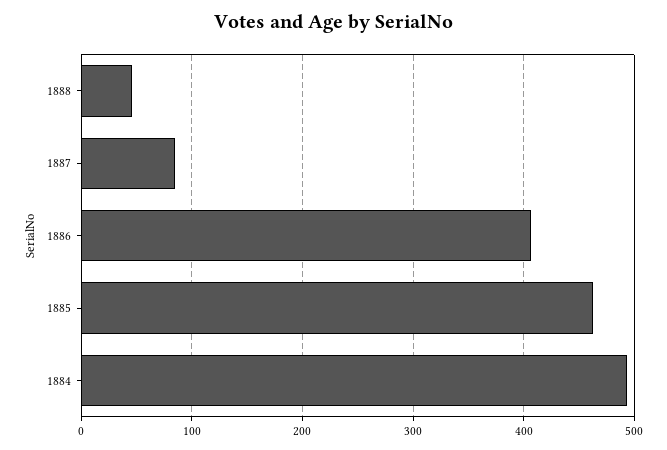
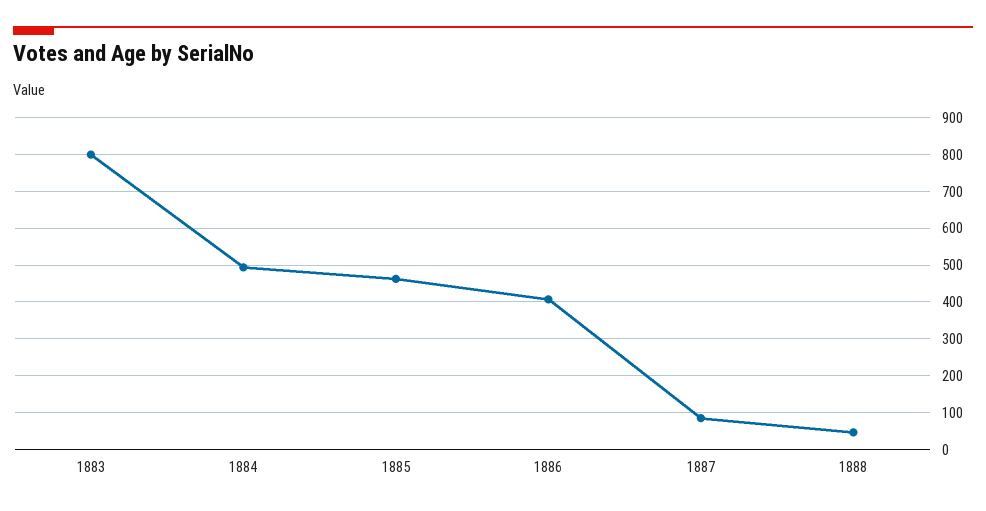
1883: none -> 800

